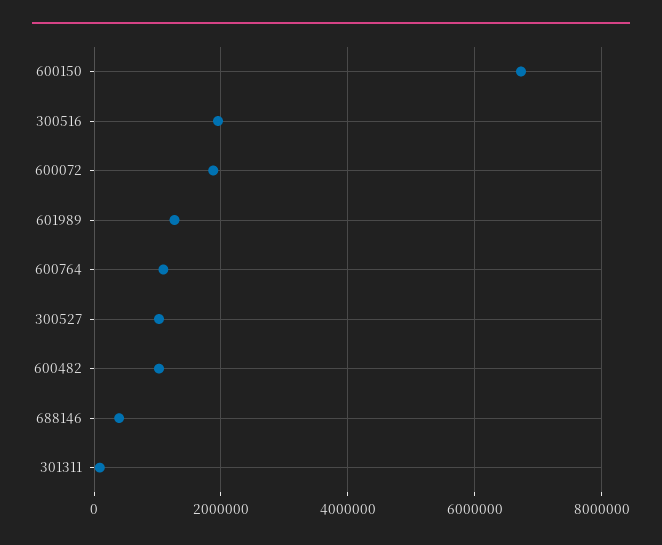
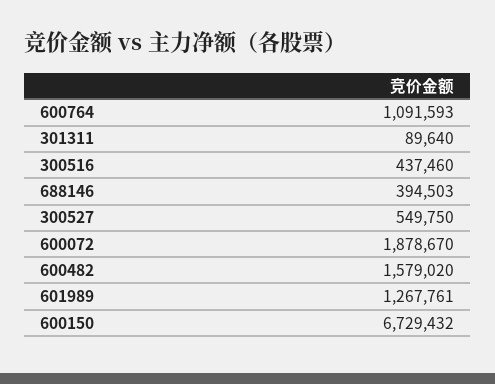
300516: 2000000 -> 437460
300527: 1000000 -> 549750
600482: 1000000 -> 1579020

